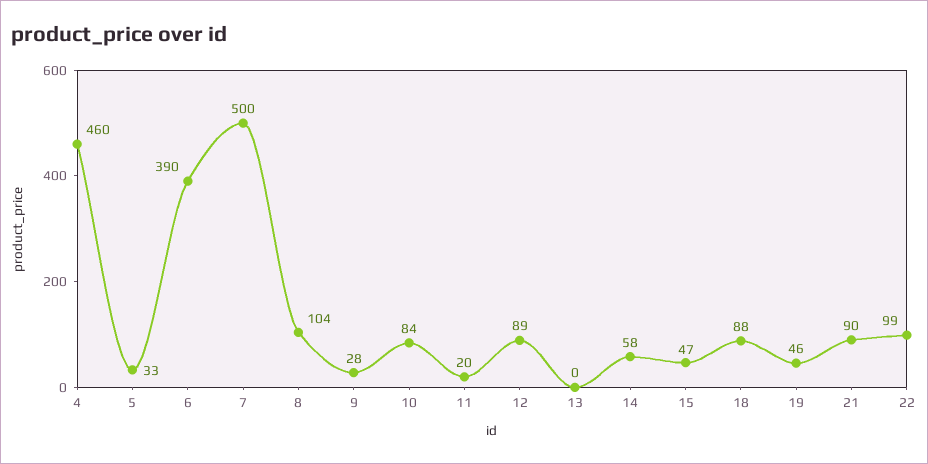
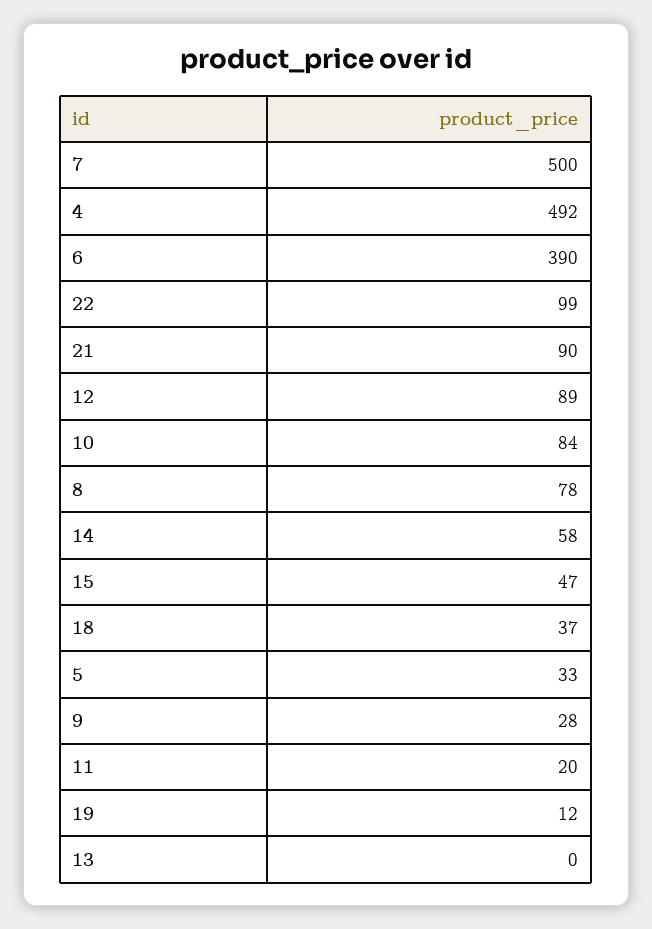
4: 460 -> 492
8: 104 -> 78
18: 88 -> 37
19: 46 -> 12

